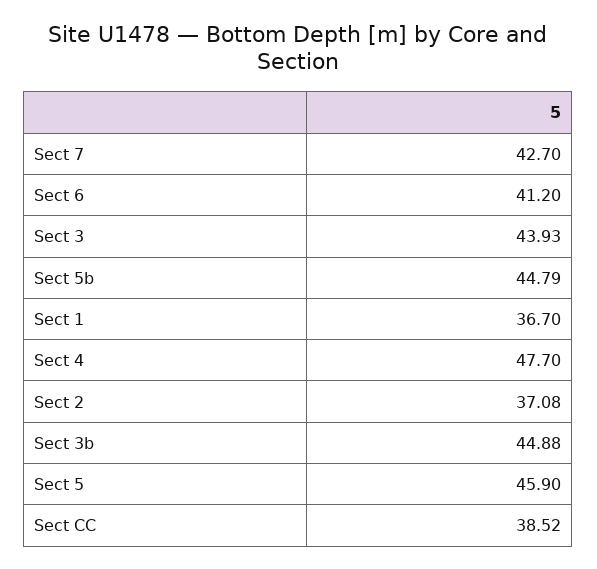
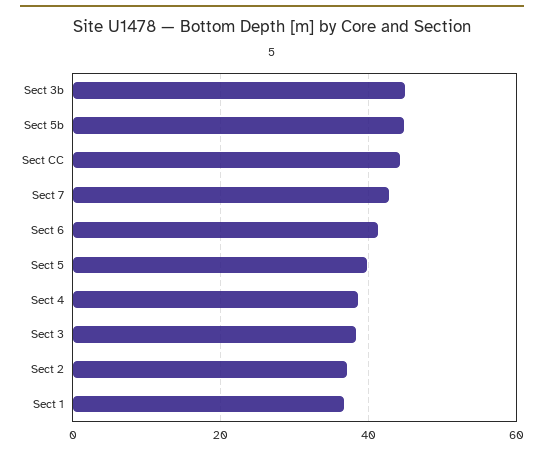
Sect 3: 43.93 -> 38
Sect 4: 47.7 -> 38
Sect 5: 45.9 -> 40
Sect CC: 38.52 -> 44

